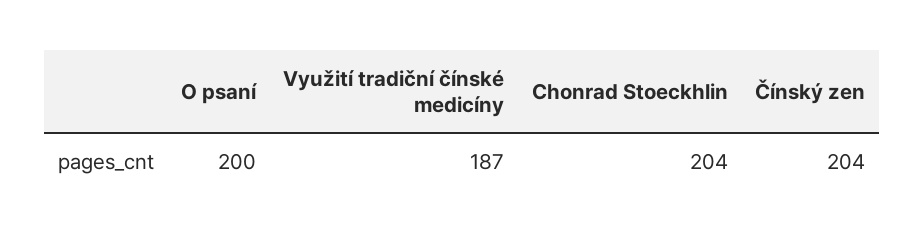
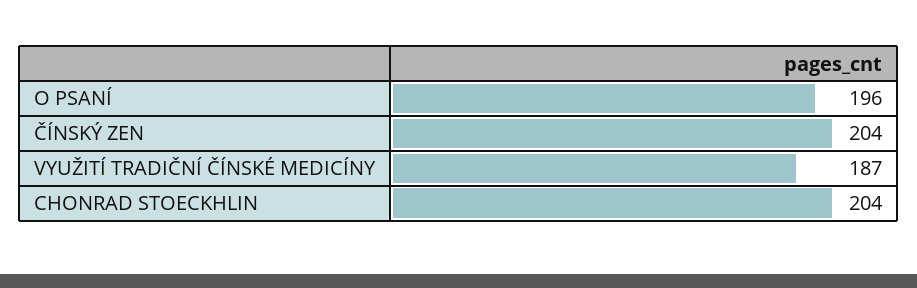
O psaní: 200 -> 196

